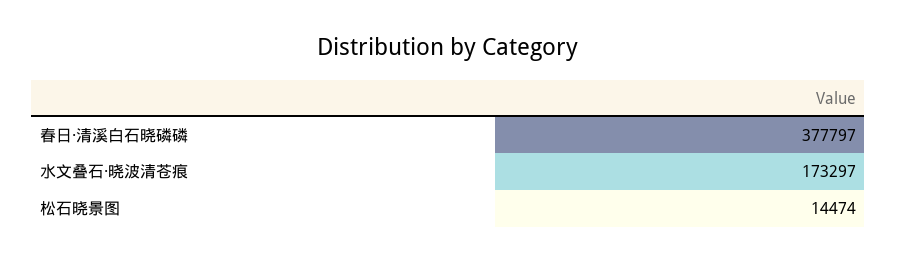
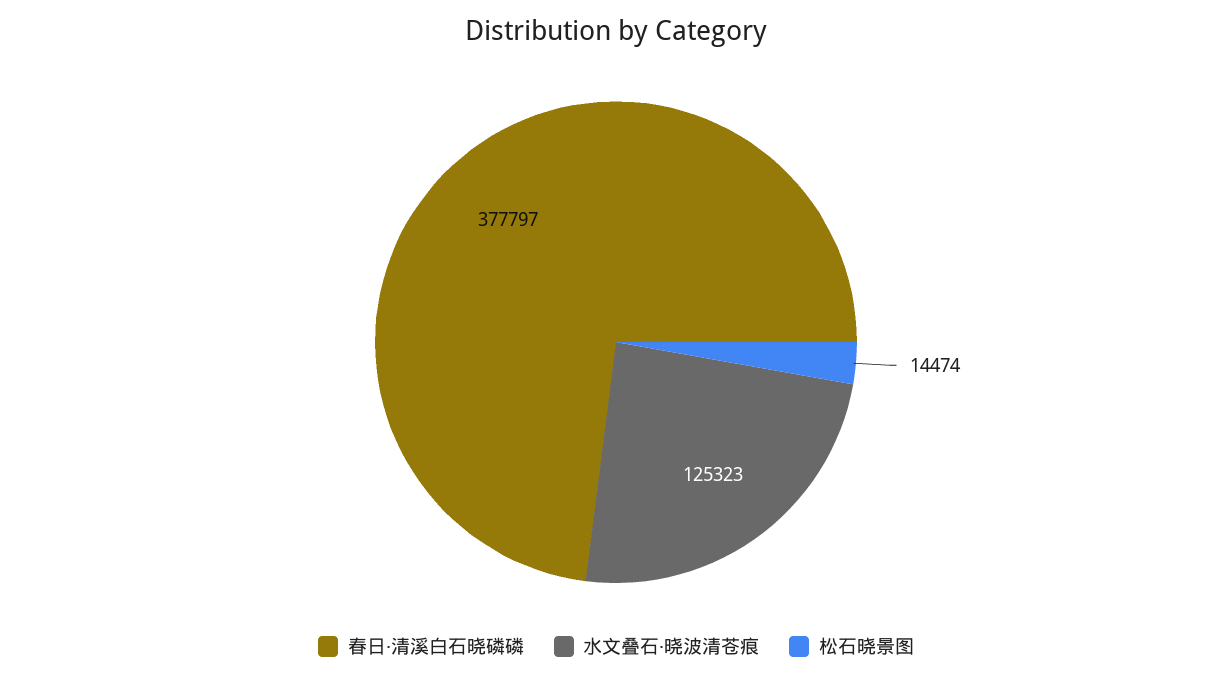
水文叠石·晓波清苍痕: 173297 -> 125323

